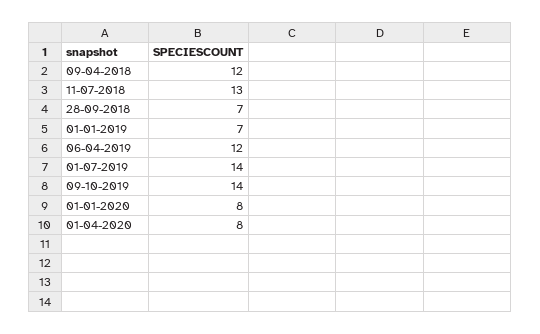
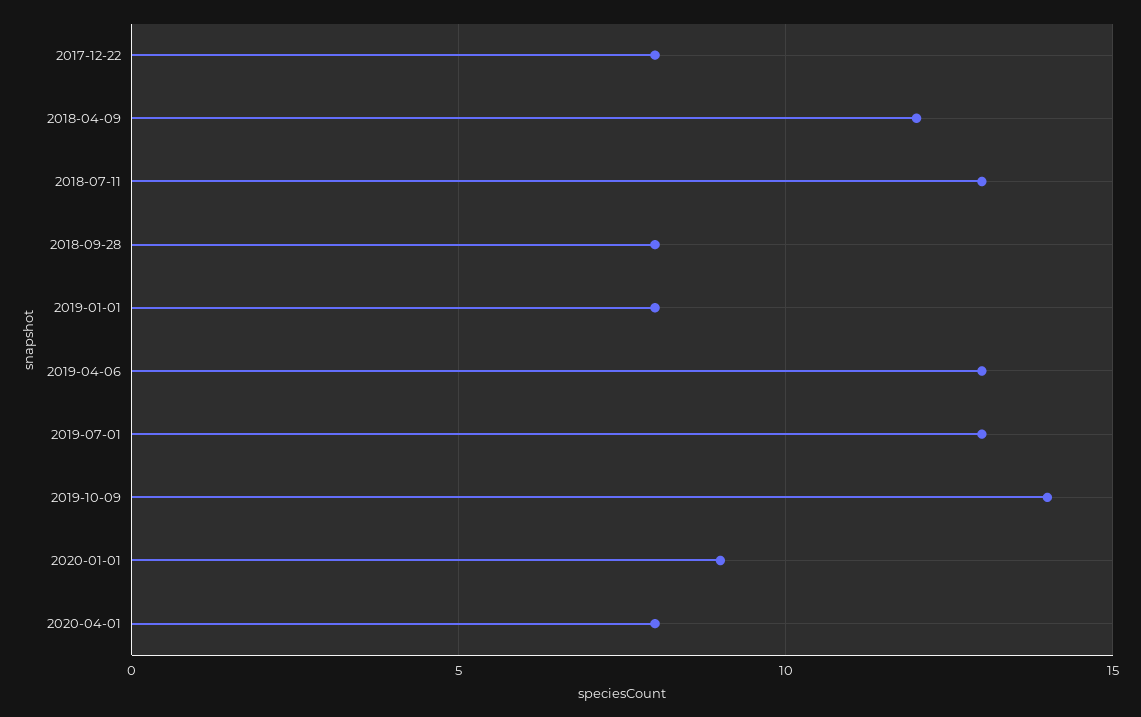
28-09-2018: 7 -> 8
01-01-2019: 7 -> 8
06-04-2019: 12 -> 13
01-07-2019: 14 -> 13
01-01-2020: 8 -> 9
2017-12-22: none -> 8

